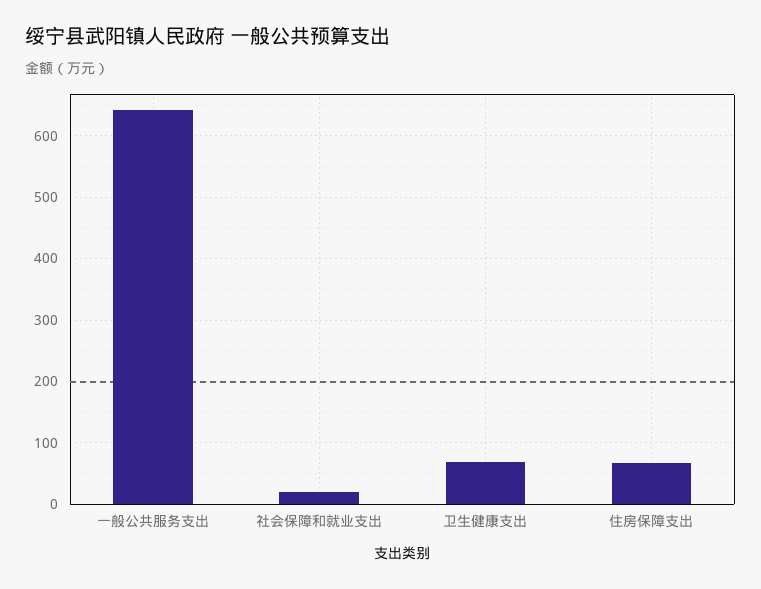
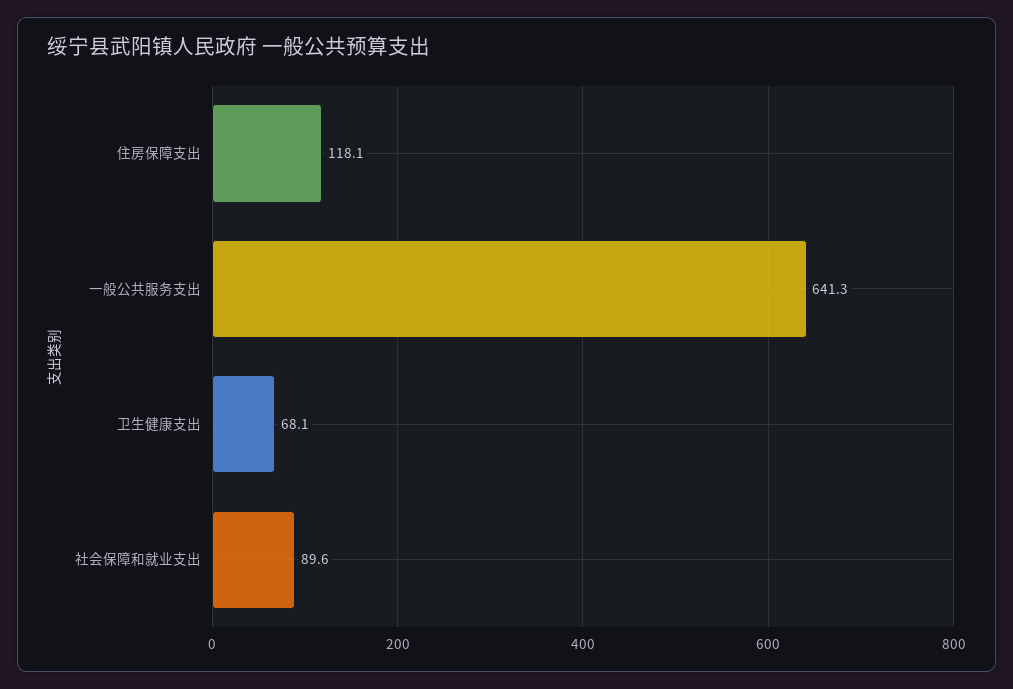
社会保障和就业支出: 20 -> 89.6
住房保障支出: 70 -> 118.1

